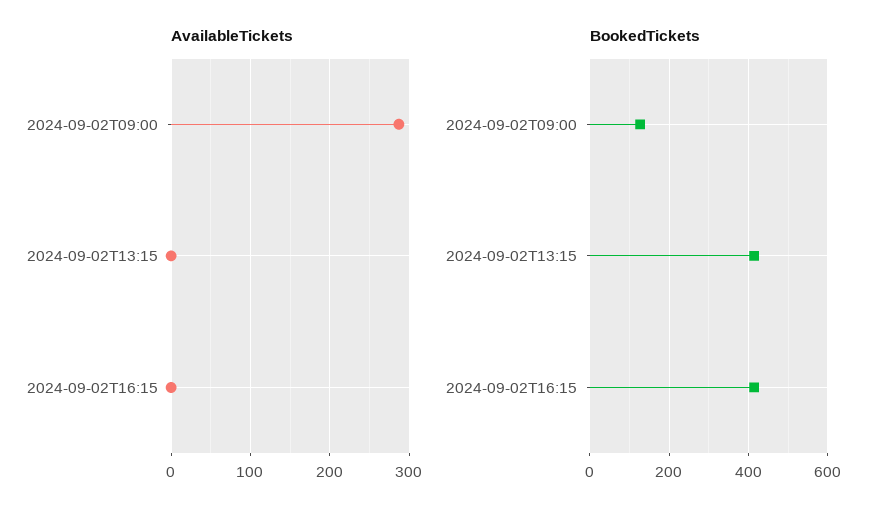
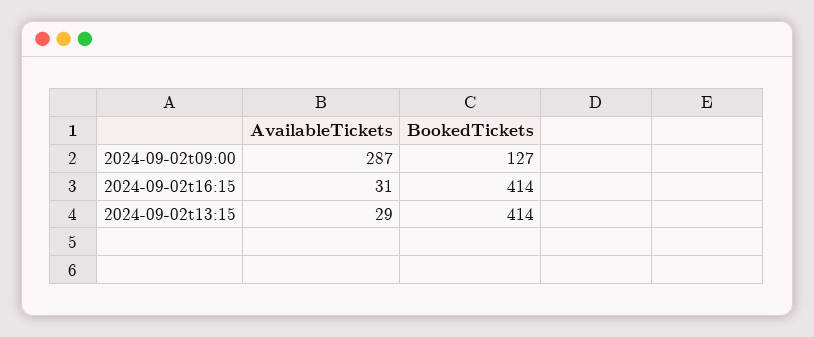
AvailableTickets, 2024-09-02T13:15: 0 -> 29
AvailableTickets, 2024-09-02T16:15: 0 -> 31

